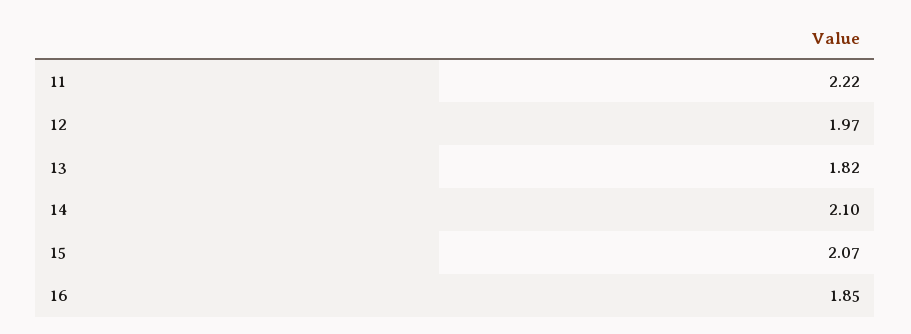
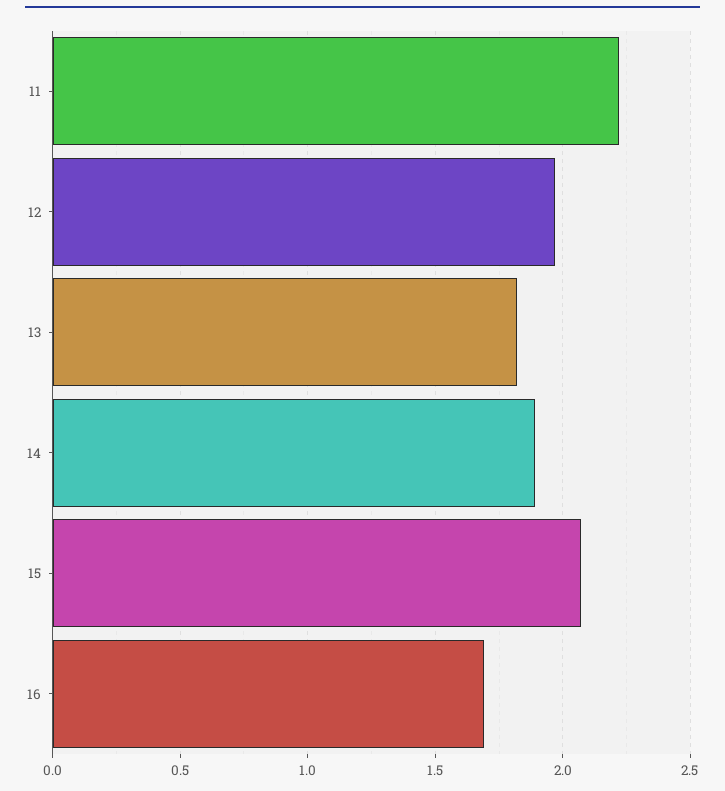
14: 2.1 -> 1.9
16: 1.85 -> 1.7

